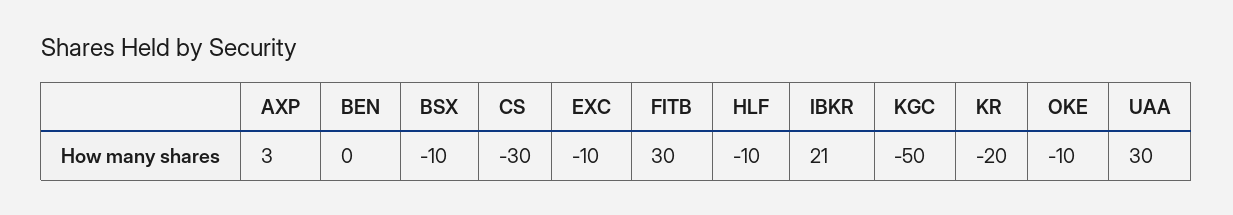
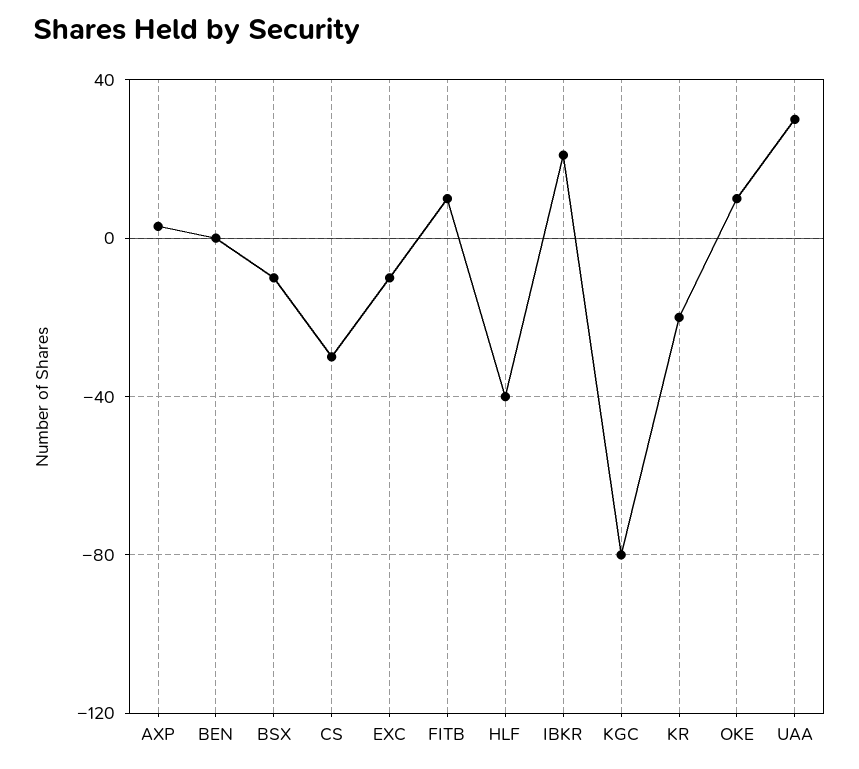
FITB: 30 -> 10
HLF: -10 -> -40
KGC: -50 -> -80
OKE: -10 -> 10

